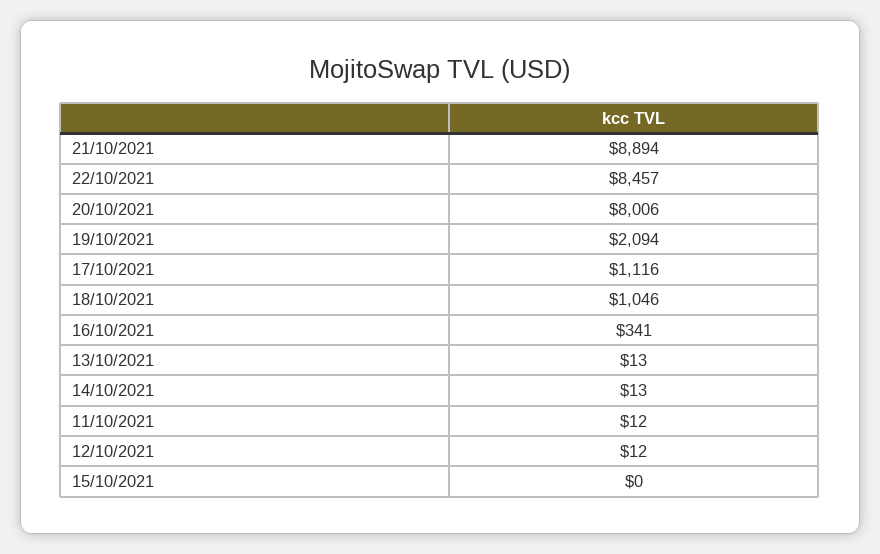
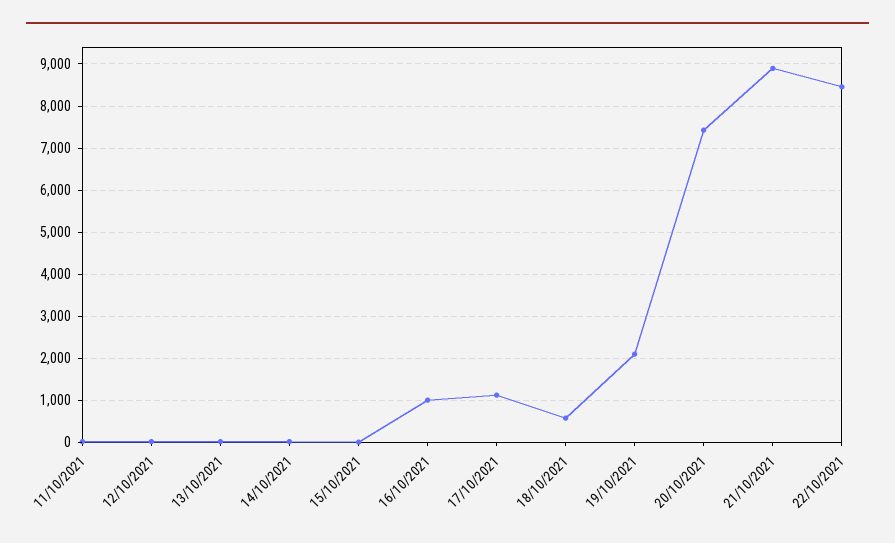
20/10/2021: 8006 -> 7400
18/10/2021: 1046 -> 600
16/10/2021: 341 -> 1000

